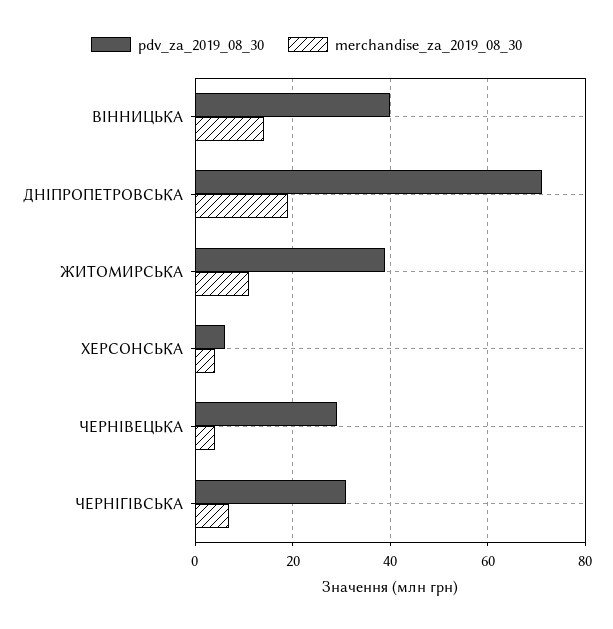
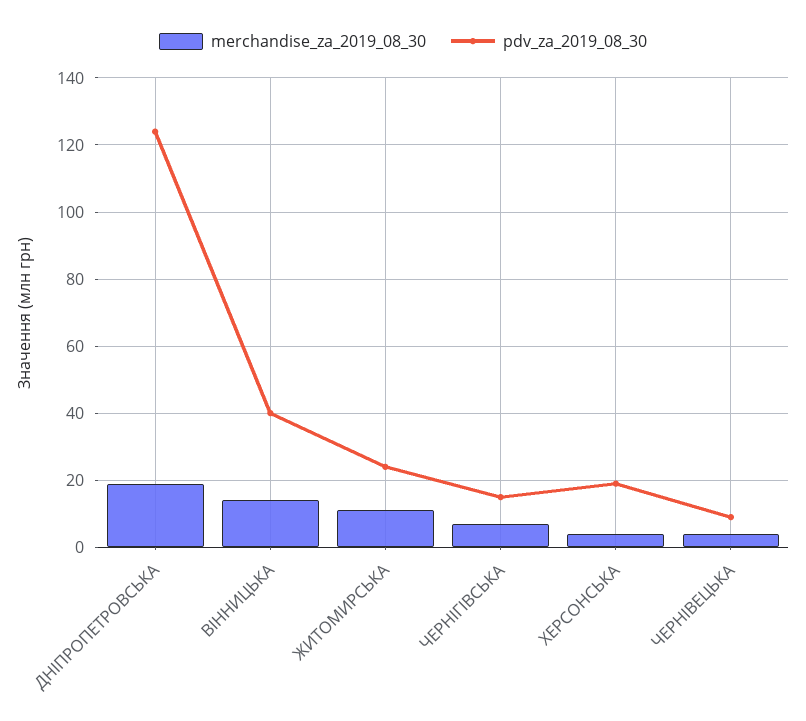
pdv_za_2019_08_30, ДНІПРОПЕТРОВСЬКА: 70 -> 125
pdv_za_2019_08_30, ЖИТОМИРСЬКА: 40 -> 25
pdv_za_2019_08_30, ХЕРСОНСЬКА: 5 -> 20
pdv_za_2019_08_30, ЧЕРНІВЕЦЬКА: 30 -> 10
pdv_za_2019_08_30, ЧЕРНІГІВСЬКА: 30 -> 15

